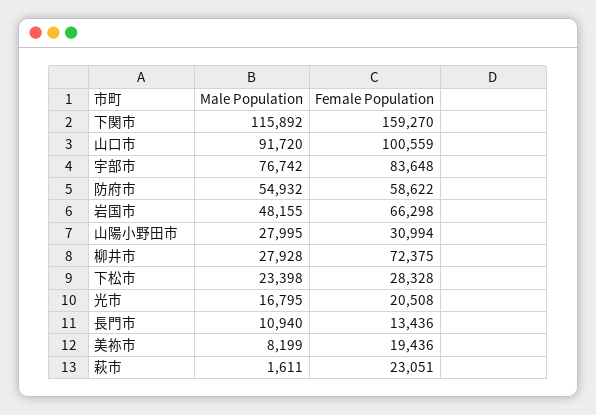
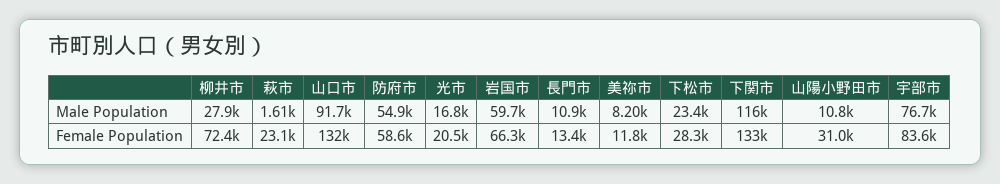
Female Population, 下関市: 159270 -> 133000
Female Population, 山口市: 100559 -> 132000
Male Population, 岩国市: 48155 -> 59700
Male Population, 山陽小野田市: 27995 -> 10800
Female Population, 美祢市: 19436 -> 11800

